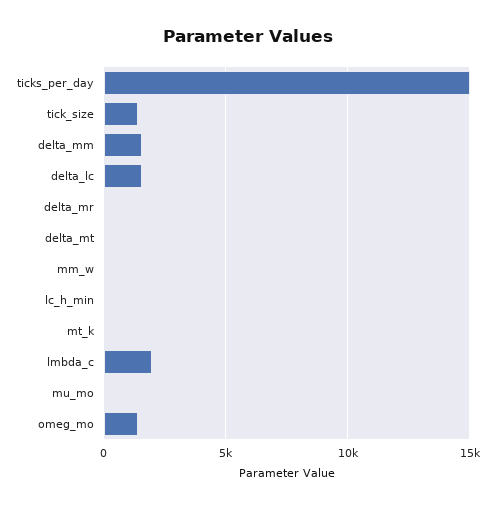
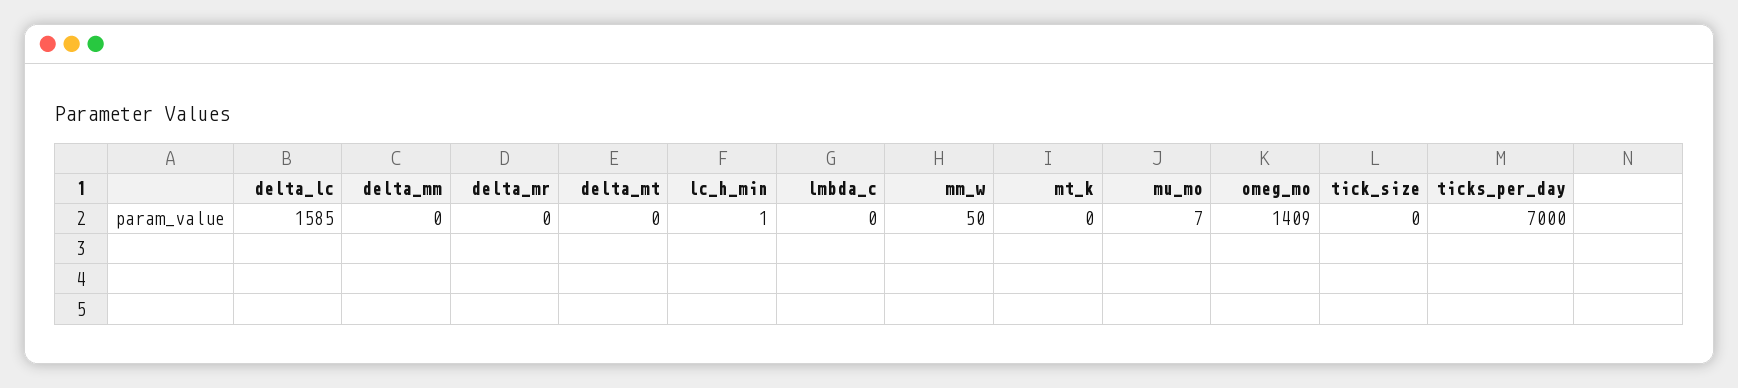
ticks_per_day: 15000 -> 7000
tick_size: 1500 -> 0
delta_mm: 1500 -> 0
lmbda_c: 2000 -> 0

